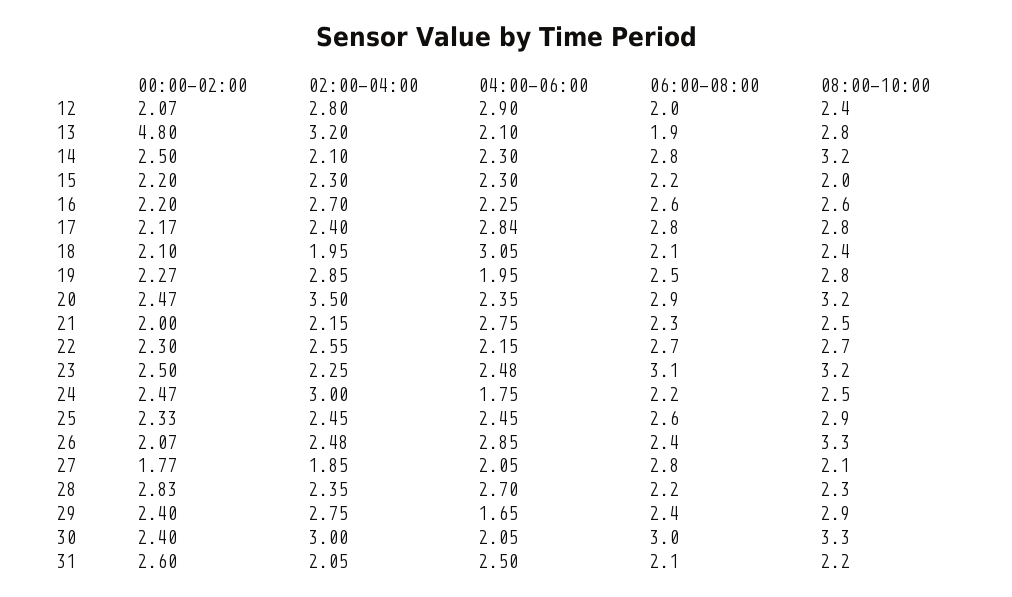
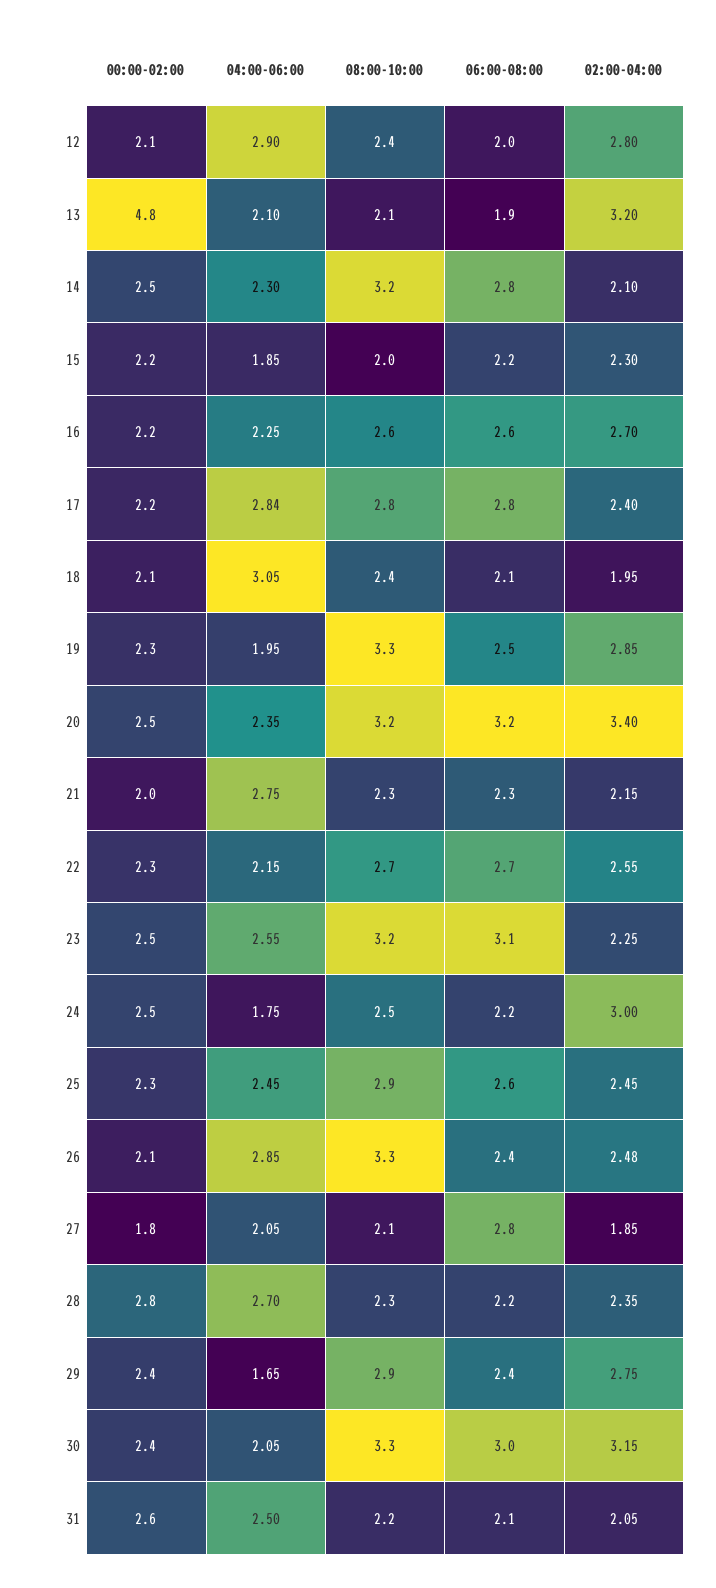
08:00-10:00, 13: 2.8 -> 2.1
04:00-06:00, 15: 2.3 -> 1.85
08:00-10:00, 19: 2.8 -> 3.3
02:00-04:00, 20: 3.5 -> 3.4
06:00-08:00, 20: 2.9 -> 3.2
08:00-10:00, 21: 2.5 -> 2.3
04:00-06:00, 23: 2.48 -> 2.55
02:00-04:00, 30: 3 -> 3.15

